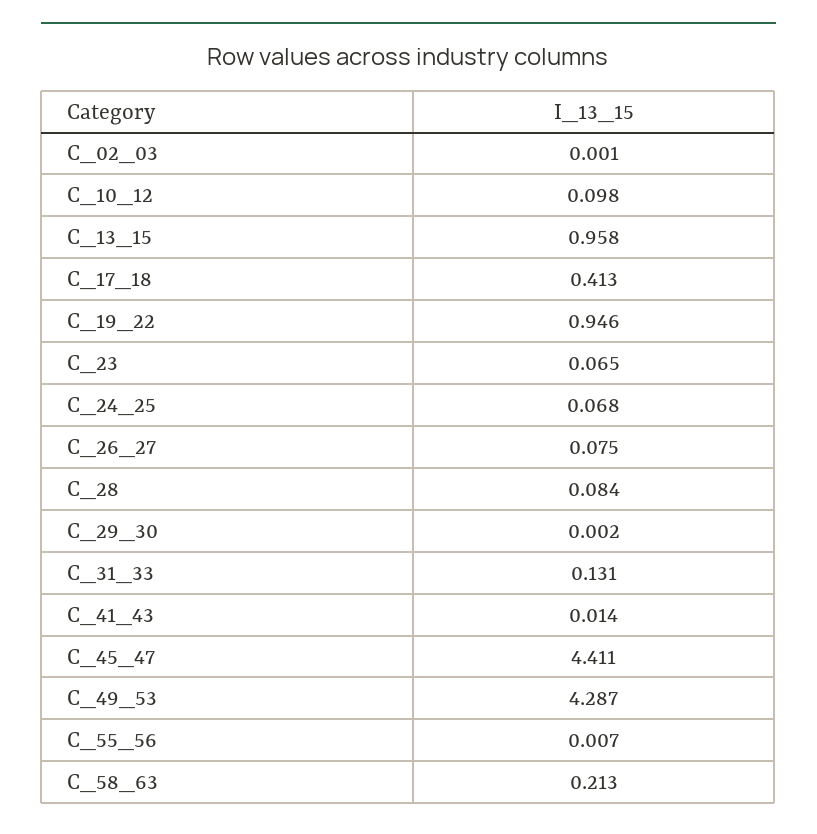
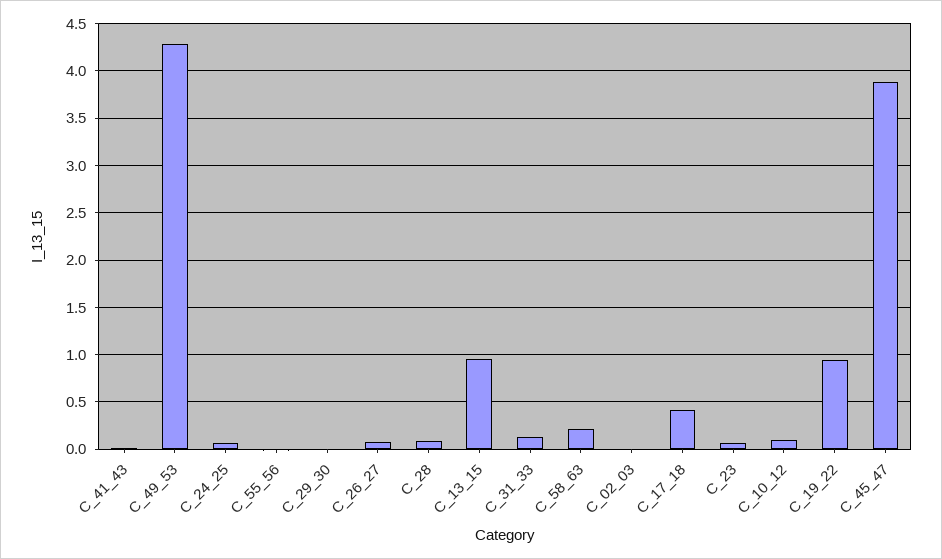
C_45_47: 4.411 -> 3.9

